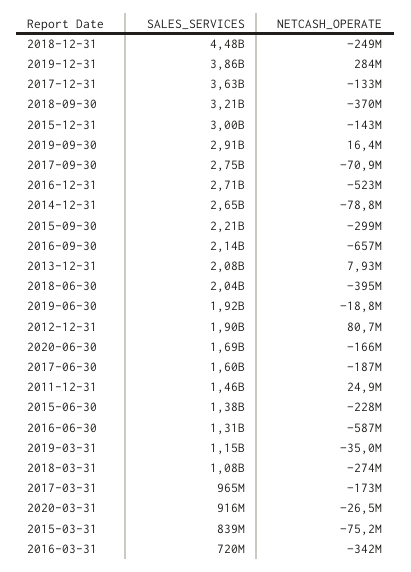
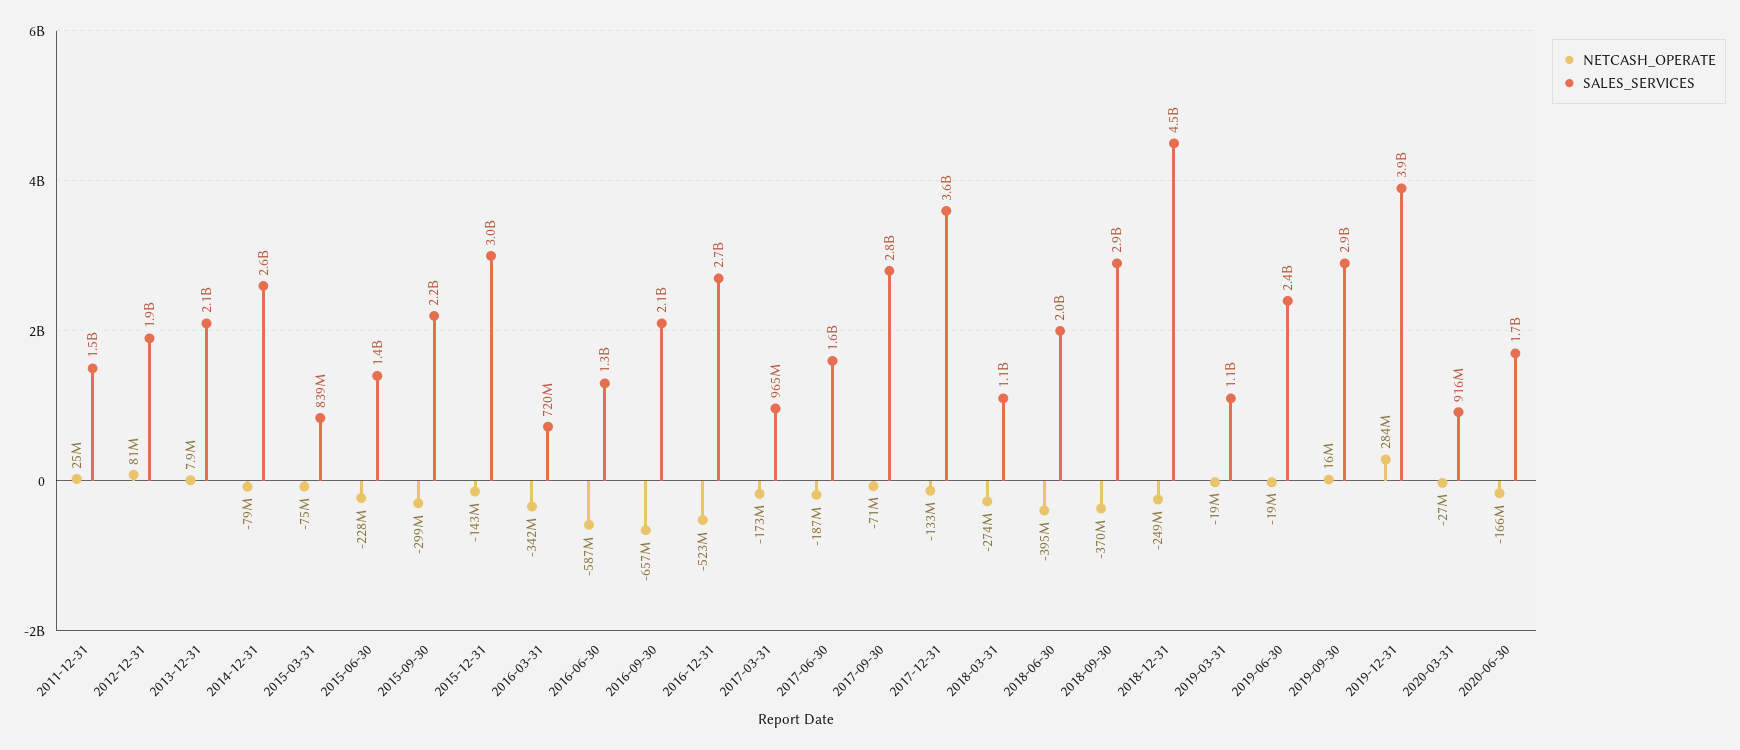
SALES_SERVICES, 2018-09-30: 3210000000 -> 2900000000
SALES_SERVICES, 2019-06-30: 1920000000 -> 2400000000
NETCASH_OPERATE, 2019-03-31: -35000000 -> -19000000

